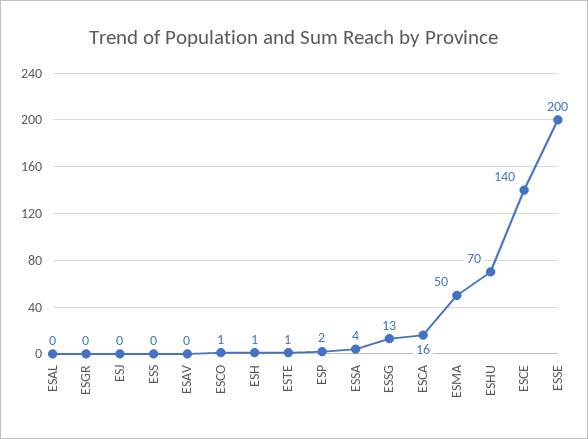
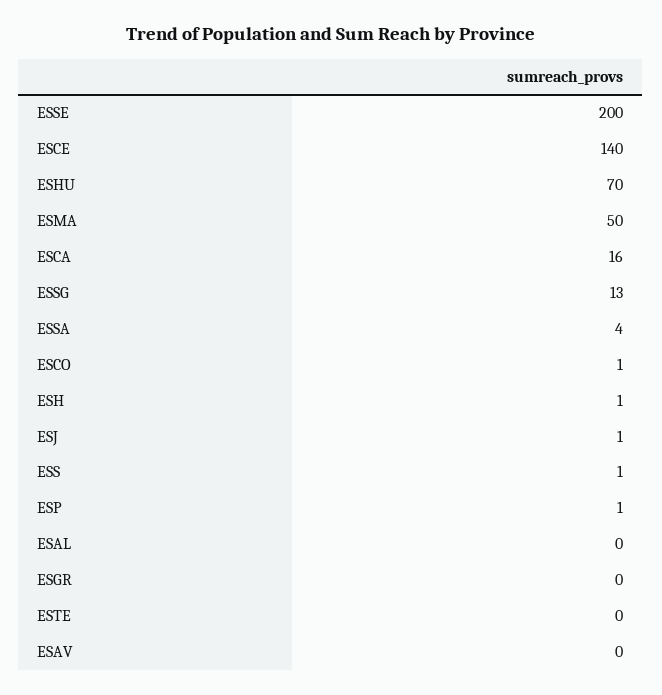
ESJ: 0 -> 1
ESS: 0 -> 1
ESTE: 1 -> 0
ESP: 2 -> 1

